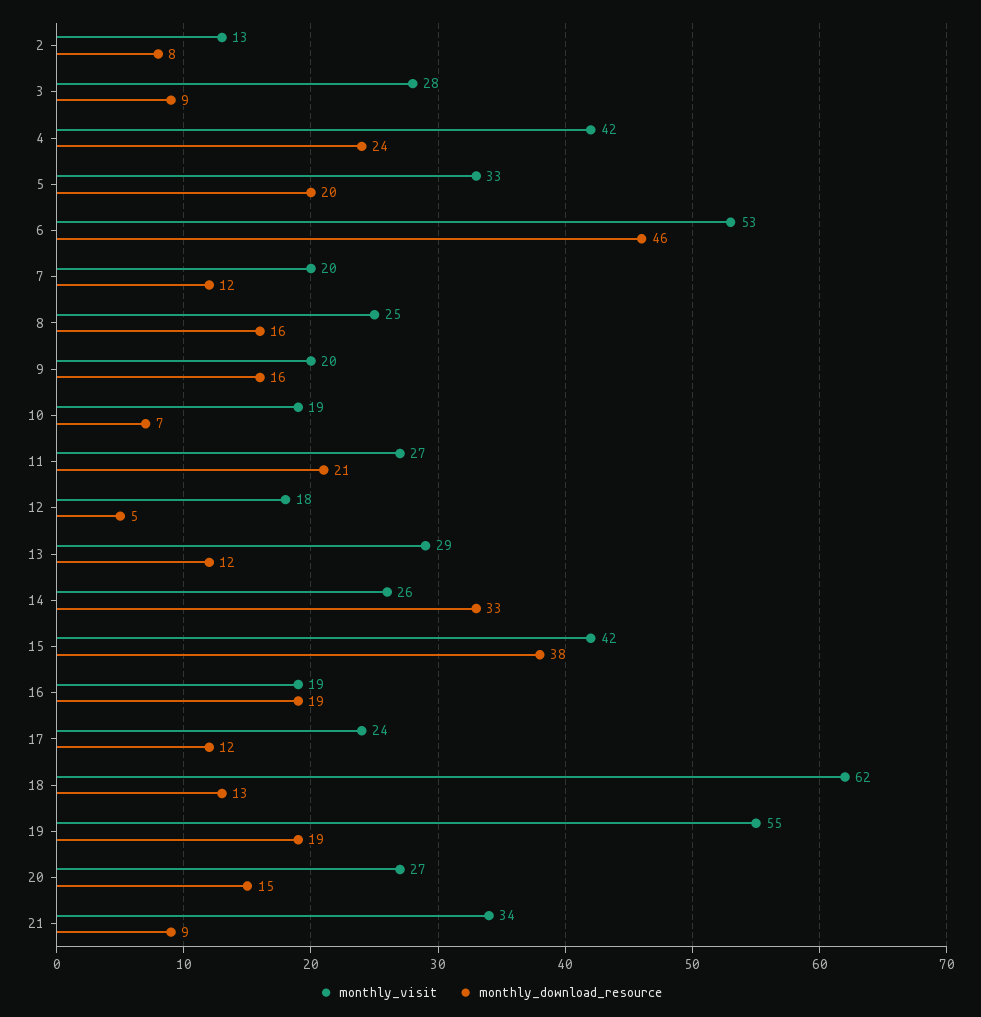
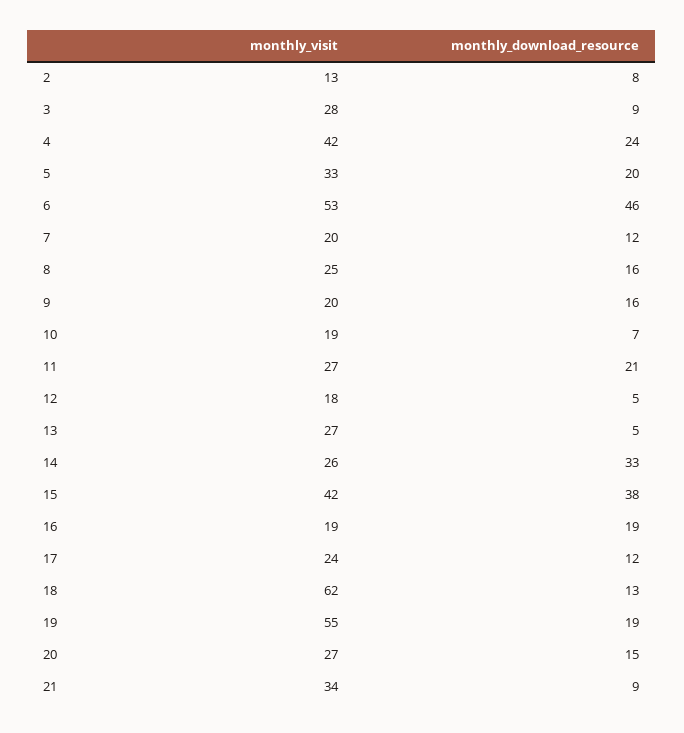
monthly_visit, 13: 29 -> 27
monthly_download_resource, 13: 12 -> 5

